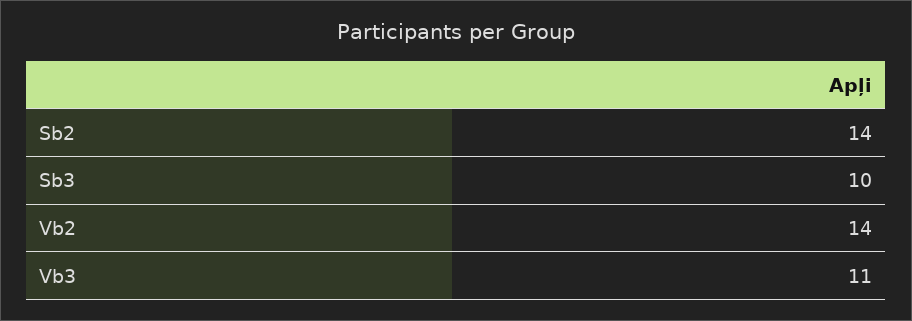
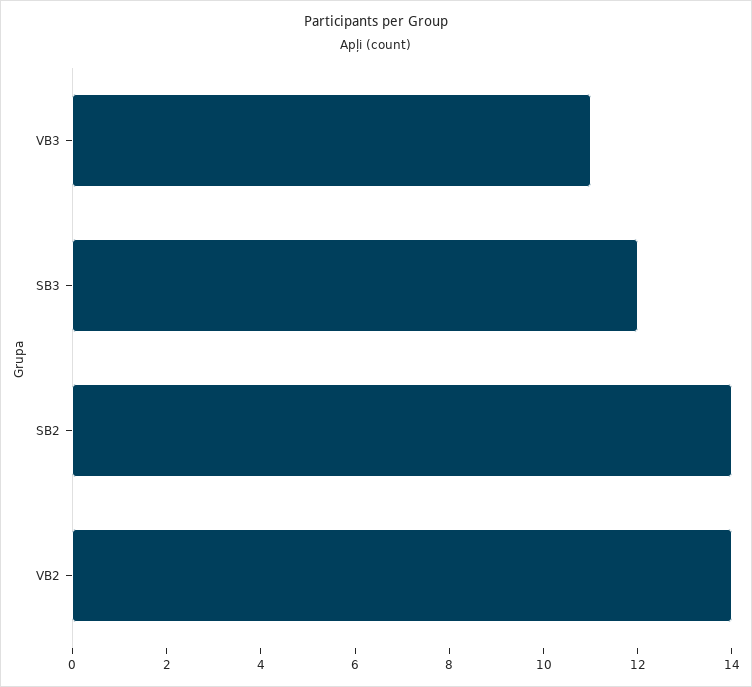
Sb3: 10 -> 12

